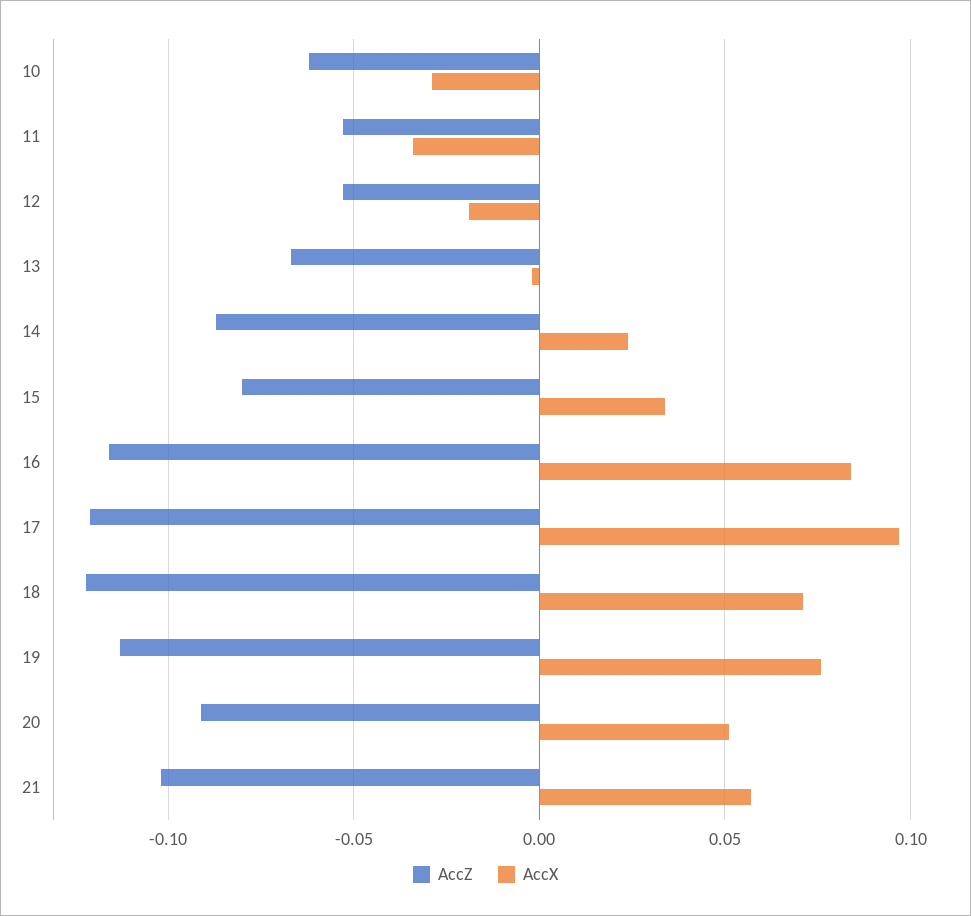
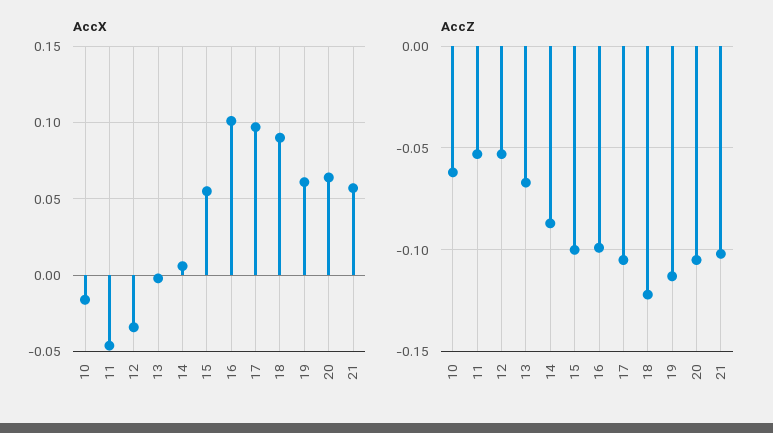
AccX, 10: -0.03 -> -0.015
AccX, 11: -0.035 -> -0.045
AccX, 12: -0.02 -> -0.035
AccX, 14: 0.025 -> 0.005
AccZ, 15: -0.08 -> -0.1
AccX, 15: 0.035 -> 0.055
AccZ, 16: -0.115 -> -0.1
AccX, 16: 0.085 -> 0.1
AccZ, 17: -0.12 -> -0.105
AccX, 18: 0.07 -> 0.09
AccX, 19: 0.075 -> 0.06
AccZ, 20: -0.09 -> -0.105
AccX, 20: 0.05 -> 0.065

